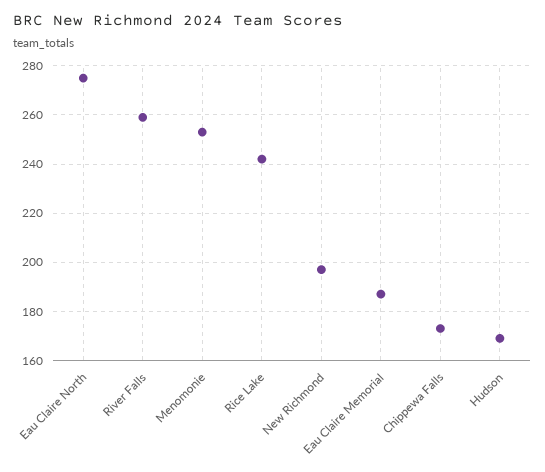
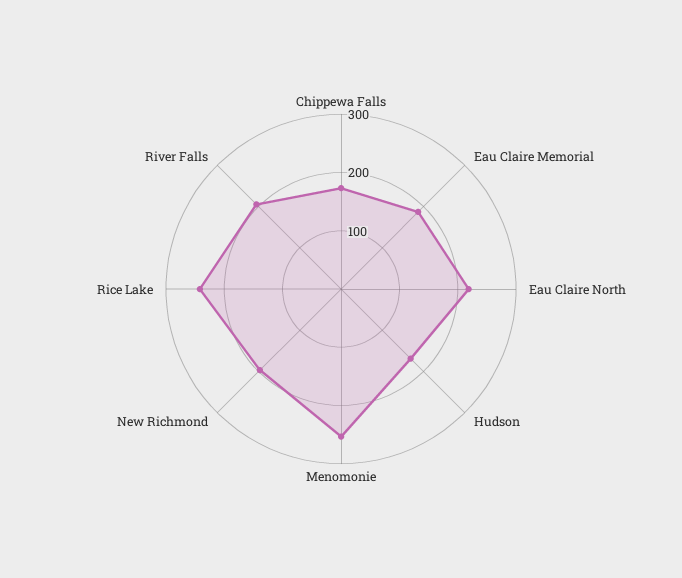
Eau Claire North: 275 -> 220
River Falls: 260 -> 200

